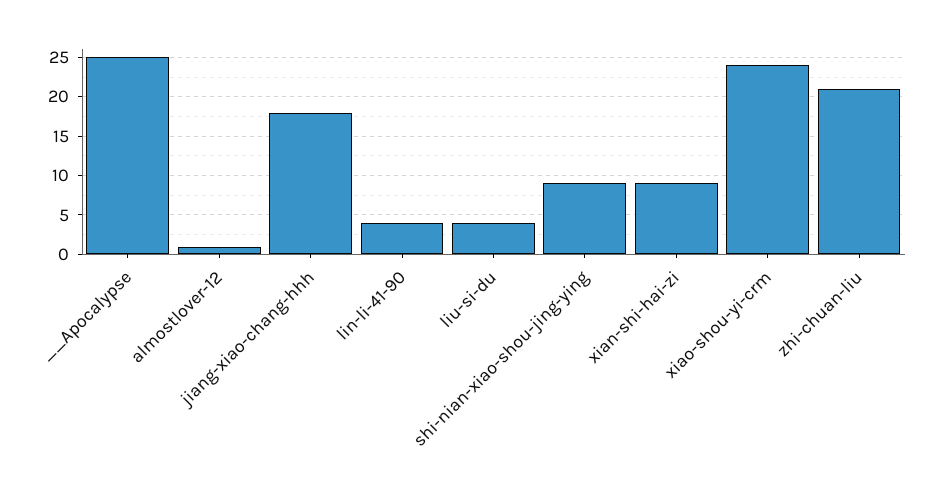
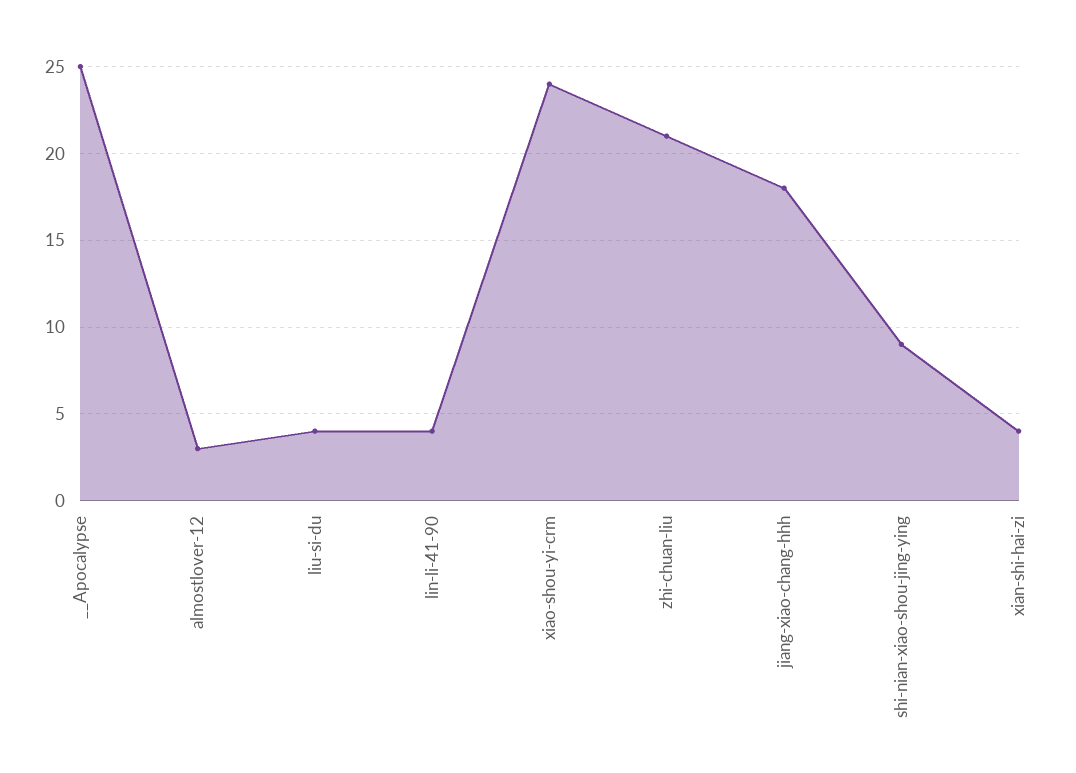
almostlover-12: 1 -> 3
xian-shi-hai-zi: 9 -> 4

